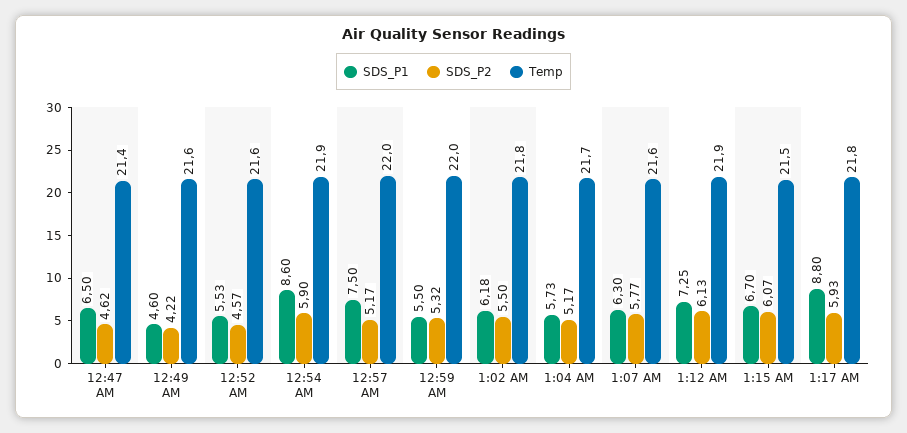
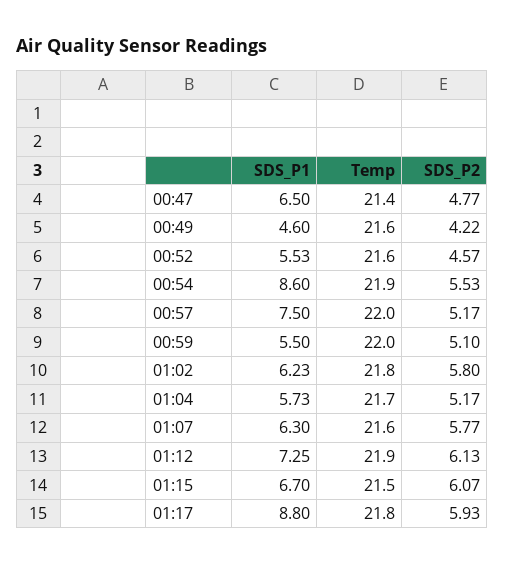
SDS_P2, 12:47 AM: 4.62 -> 4.77
SDS_P2, 12:54 AM: 5.9 -> 5.53
SDS_P2, 12:59 AM: 5.32 -> 5.1
SDS_P1, 1:02 AM: 6.18 -> 6.23
SDS_P2, 1:02 AM: 5.5 -> 5.8

